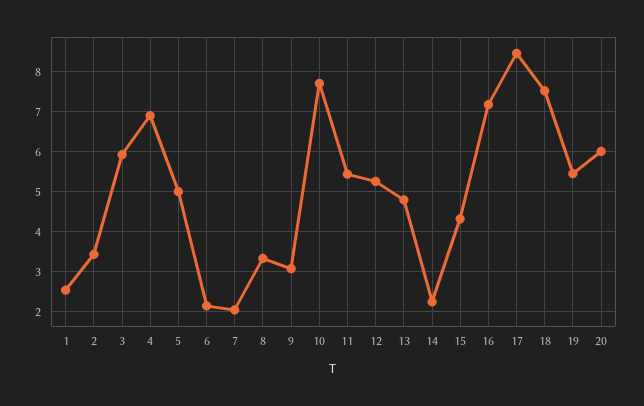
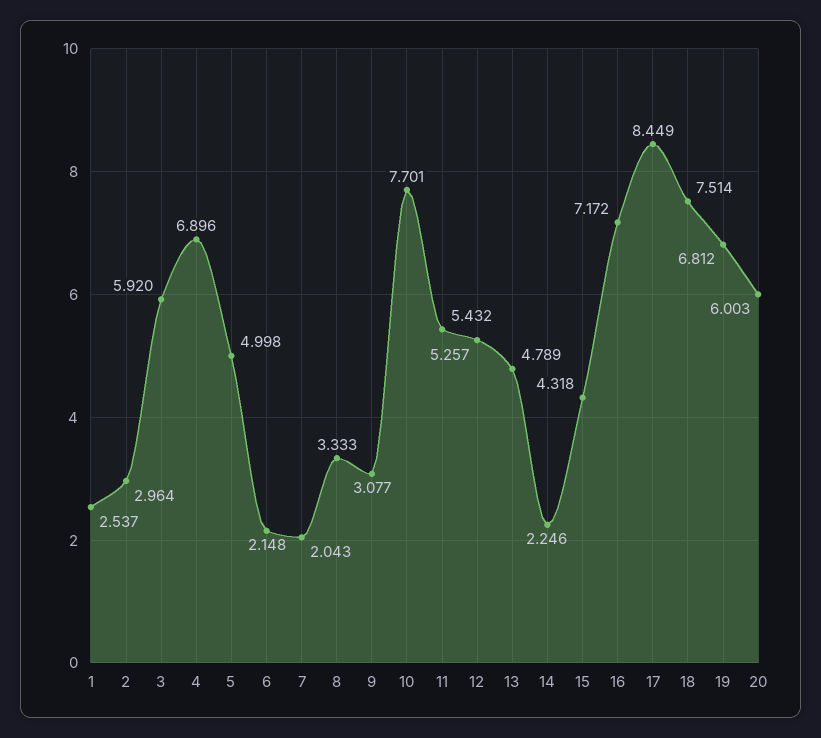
2: 3.4 -> 2.964
19: 5.4 -> 6.812

